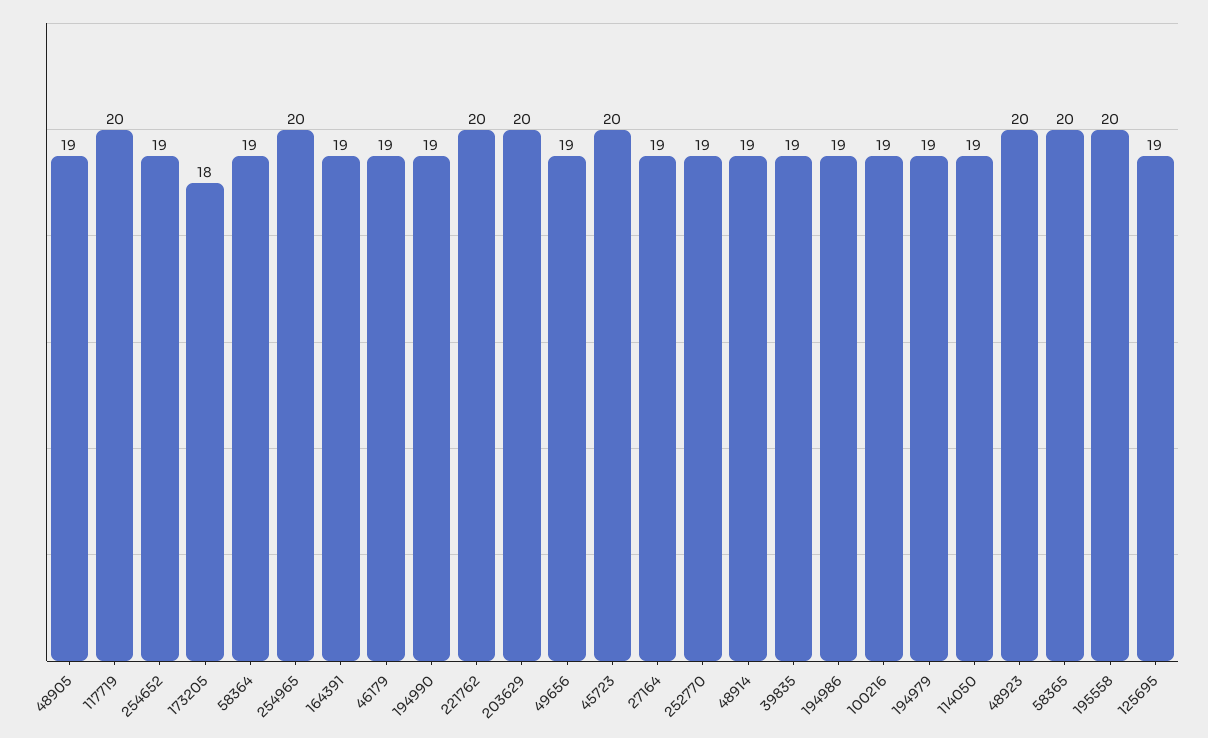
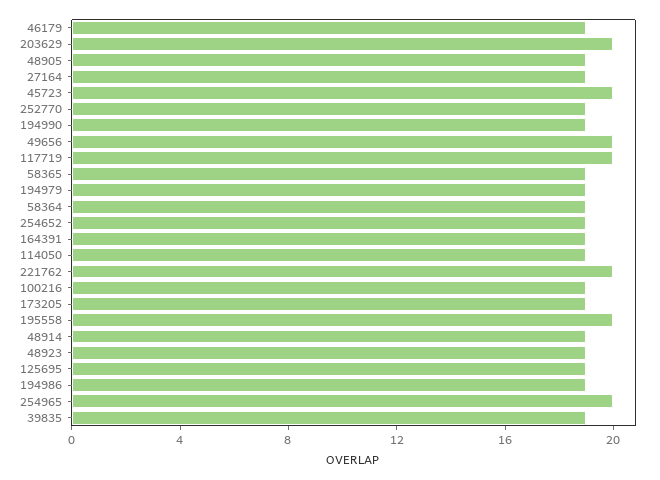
173205: 18 -> 19
49656: 19 -> 20
48923: 20 -> 19
58365: 20 -> 19

